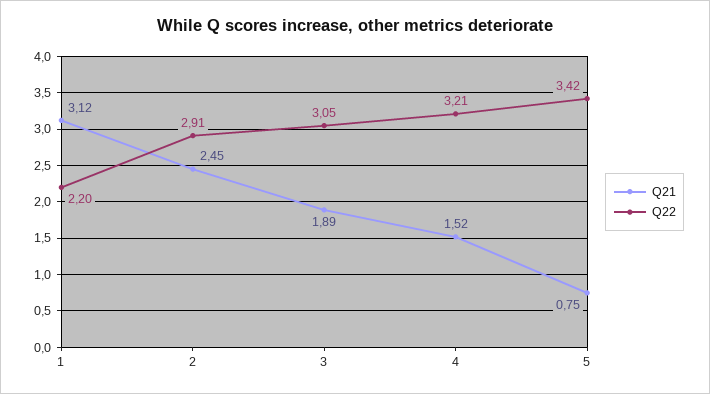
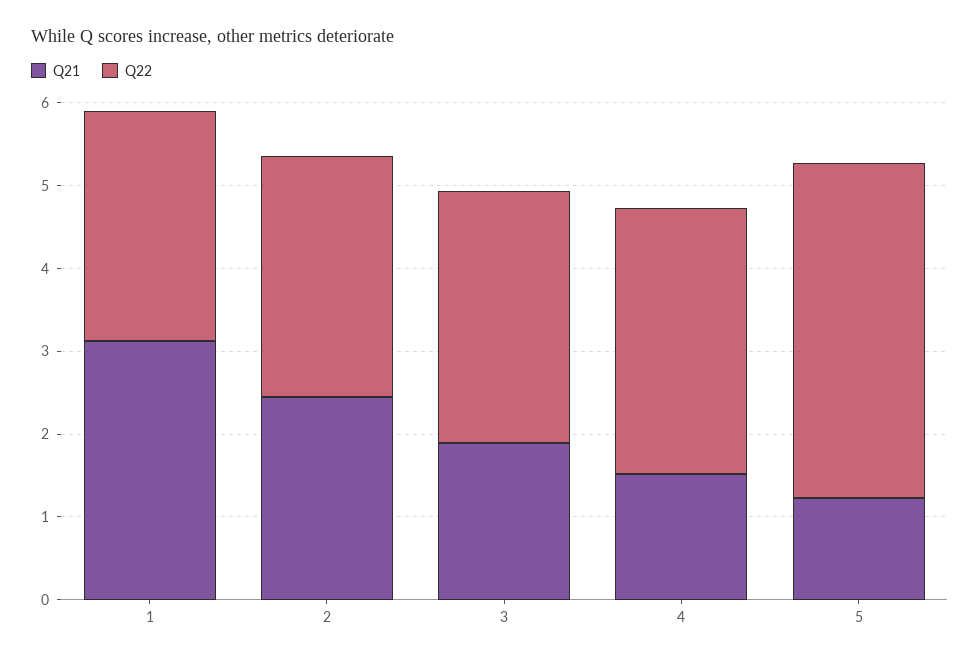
Q22, 1: 2.2 -> 2.8
Q21, 5: 0.75 -> 1.2
Q22, 5: 3.42 -> 4

